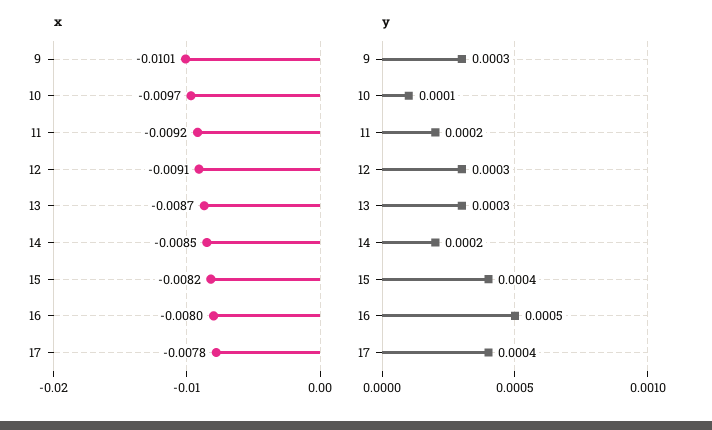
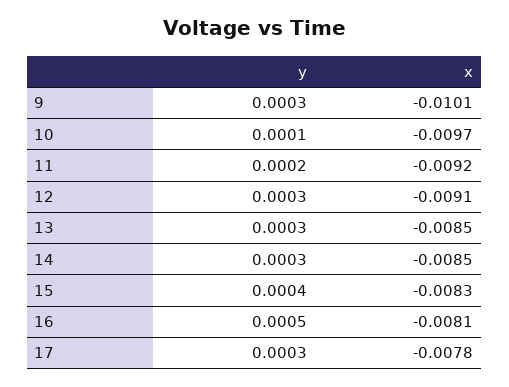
x, 13: -0.0087 -> -0.0085
x, 15: -0.0082 -> -0.0083
x, 16: -0.008 -> -0.0081
y, 14: 0.0002 -> 0.0003
y, 17: 0.0004 -> 0.0003

